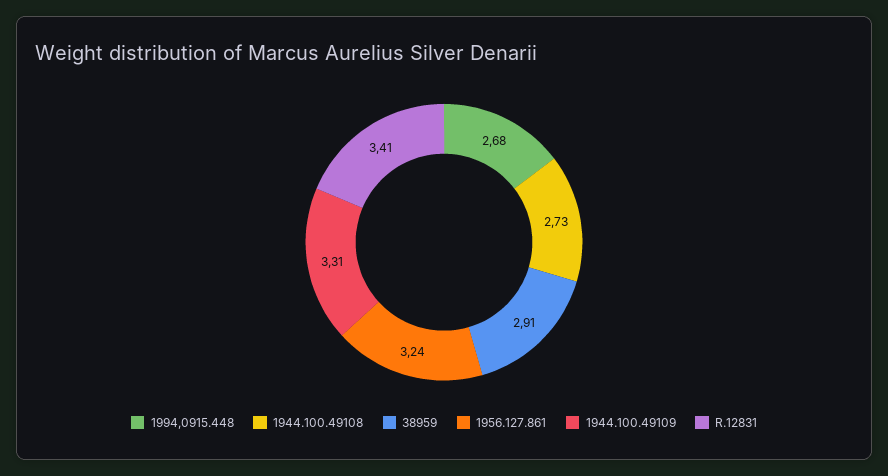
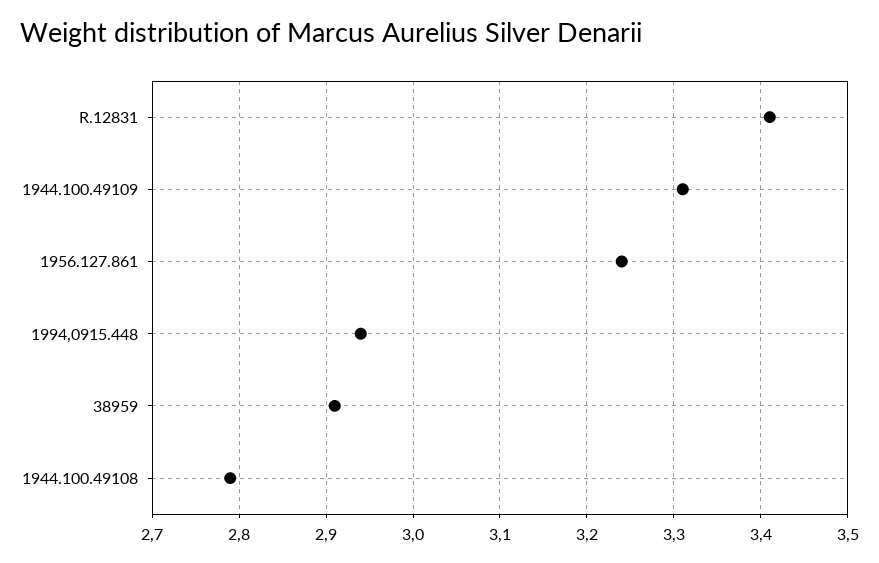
1994,0915.448: 2.68 -> 2.94
1944.100.49108: 2.73 -> 2.79

